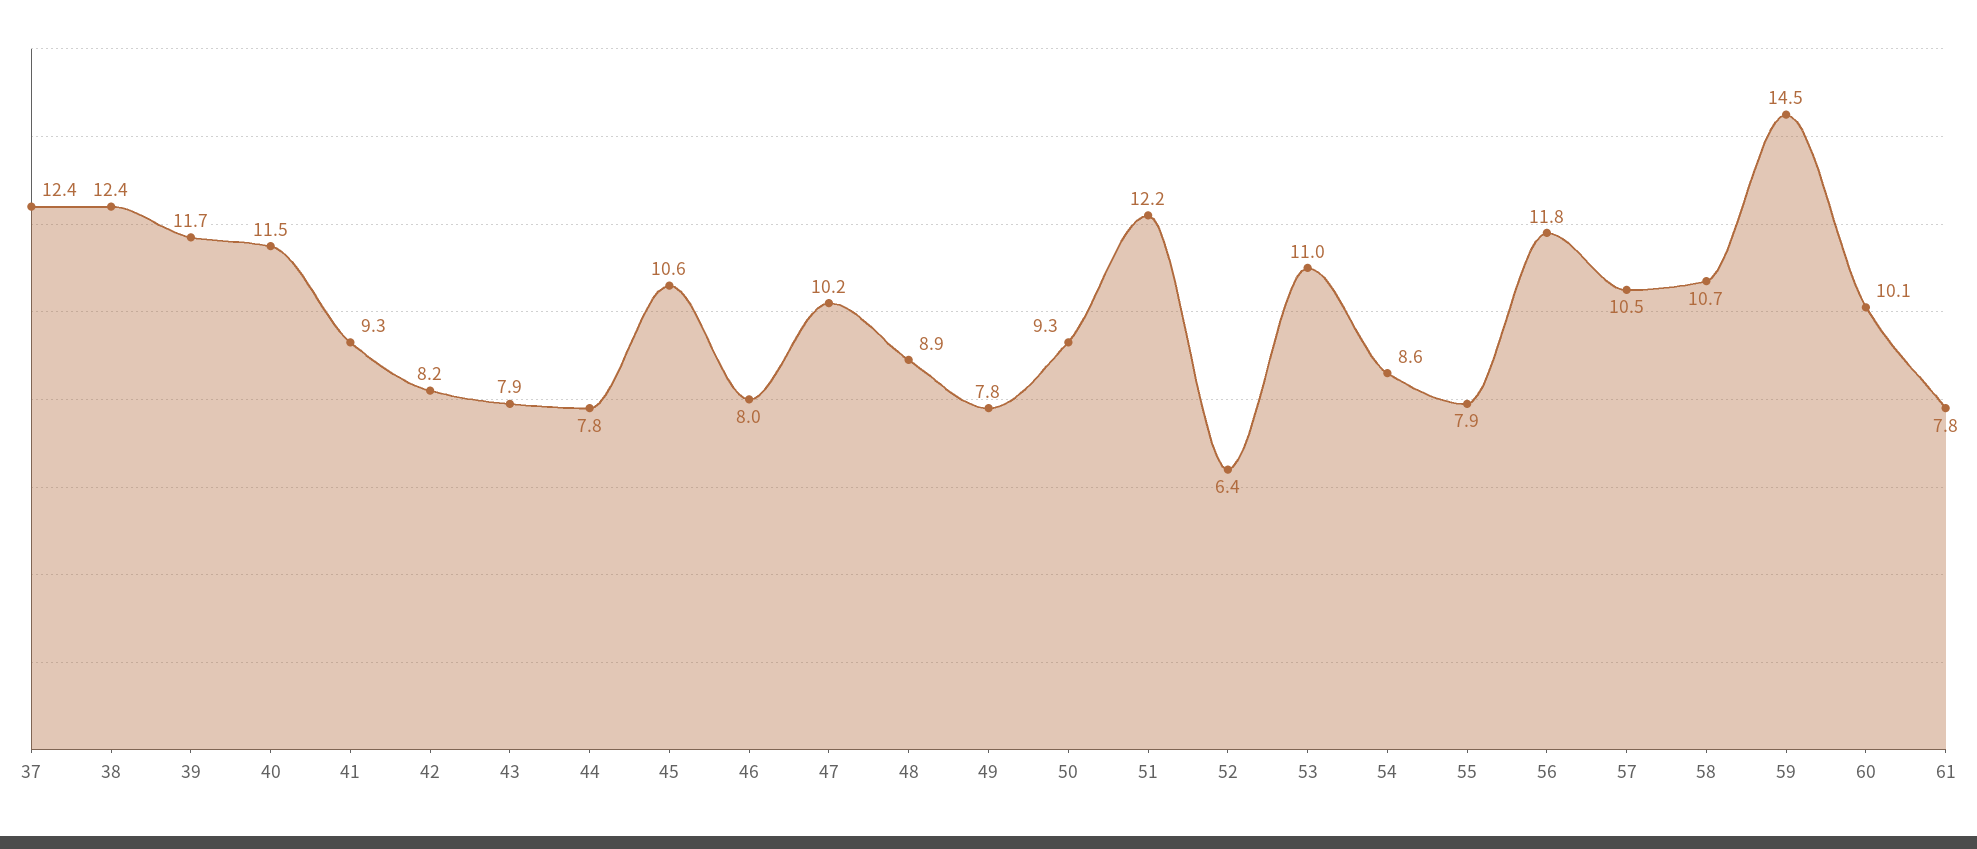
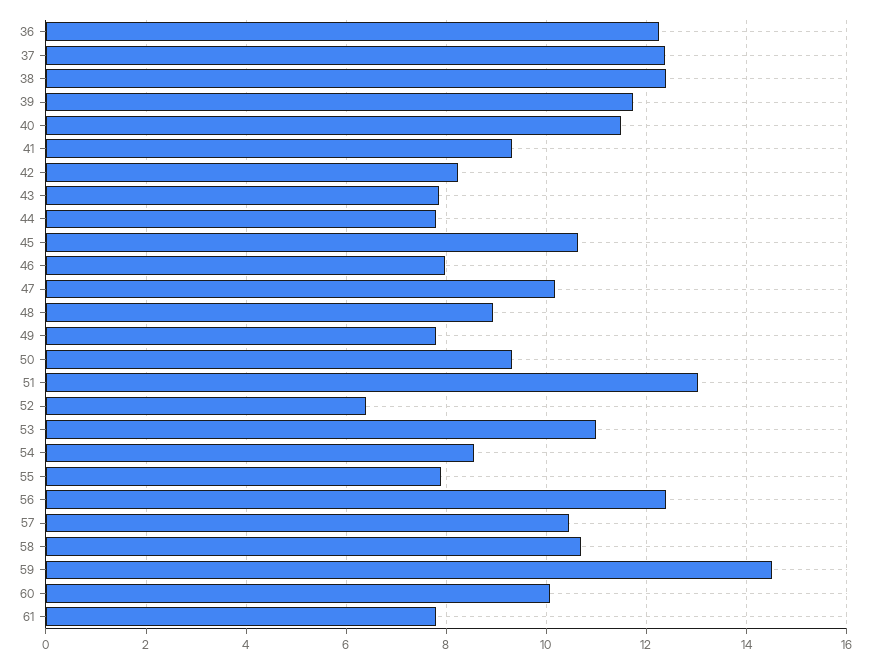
51: 12.2 -> 13
56: 11.8 -> 12.4
36: none -> 12.2

